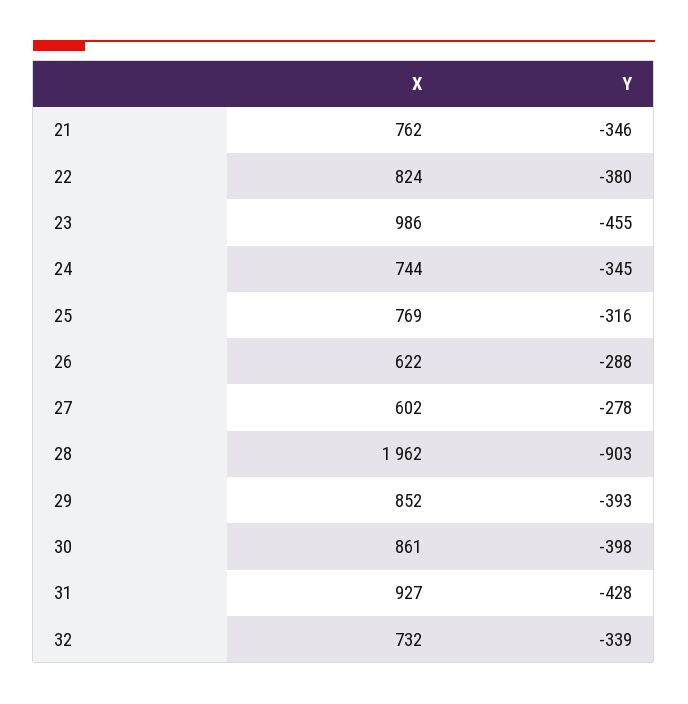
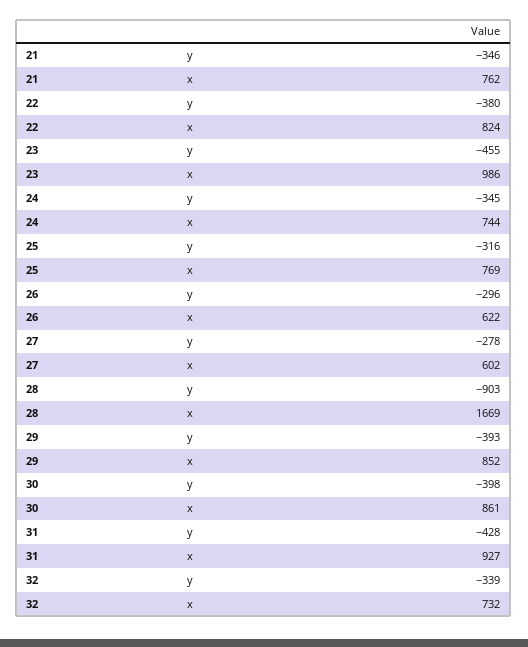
Y, 26: -288 -> -296
X, 28: 1962 -> 1669

